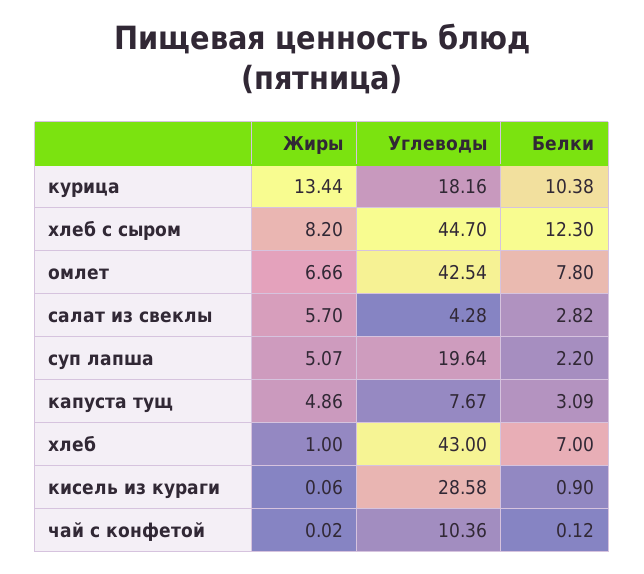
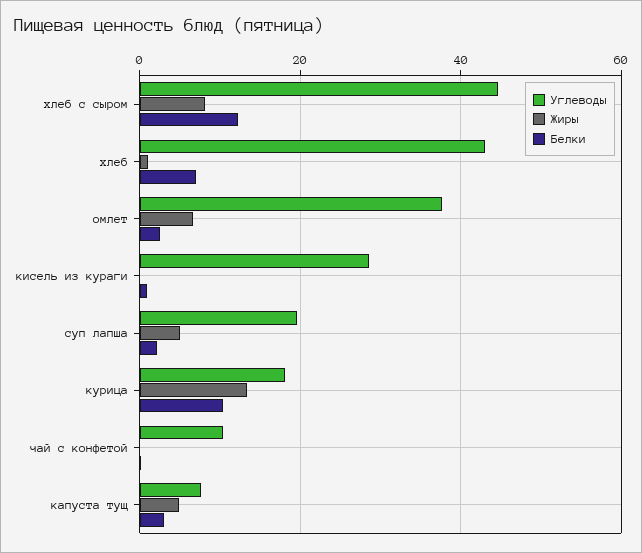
Углеводы, омлет: 42.54 -> 38
Белки, омлет: 7.8 -> 2
Жиры, салат из свеклы: 5.7 -> none
Углеводы, салат из свеклы: 4.28 -> none
Белки, салат из свеклы: 2.82 -> none

